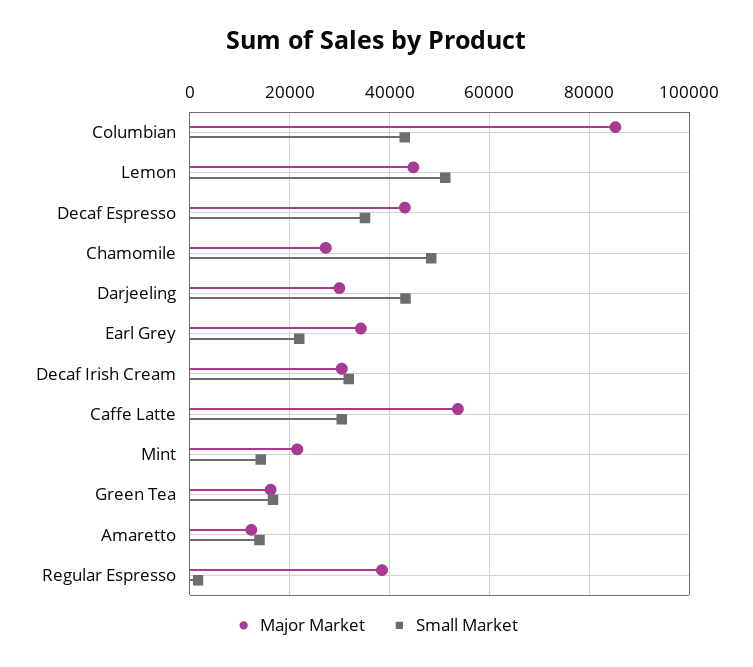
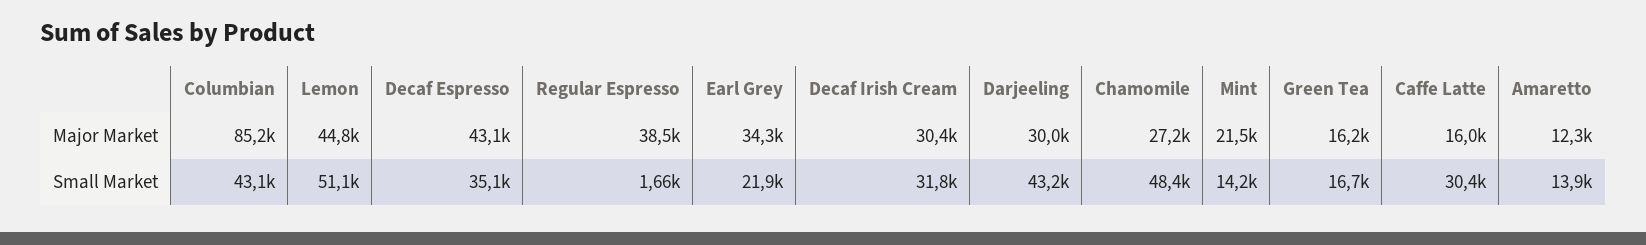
Major Market, Caffe Latte: 54000 -> 16000

